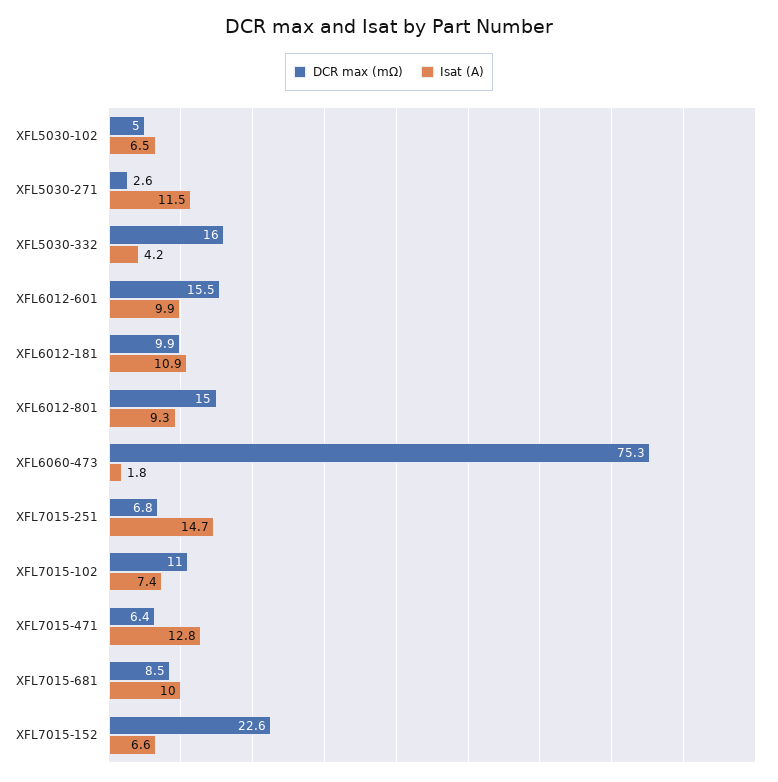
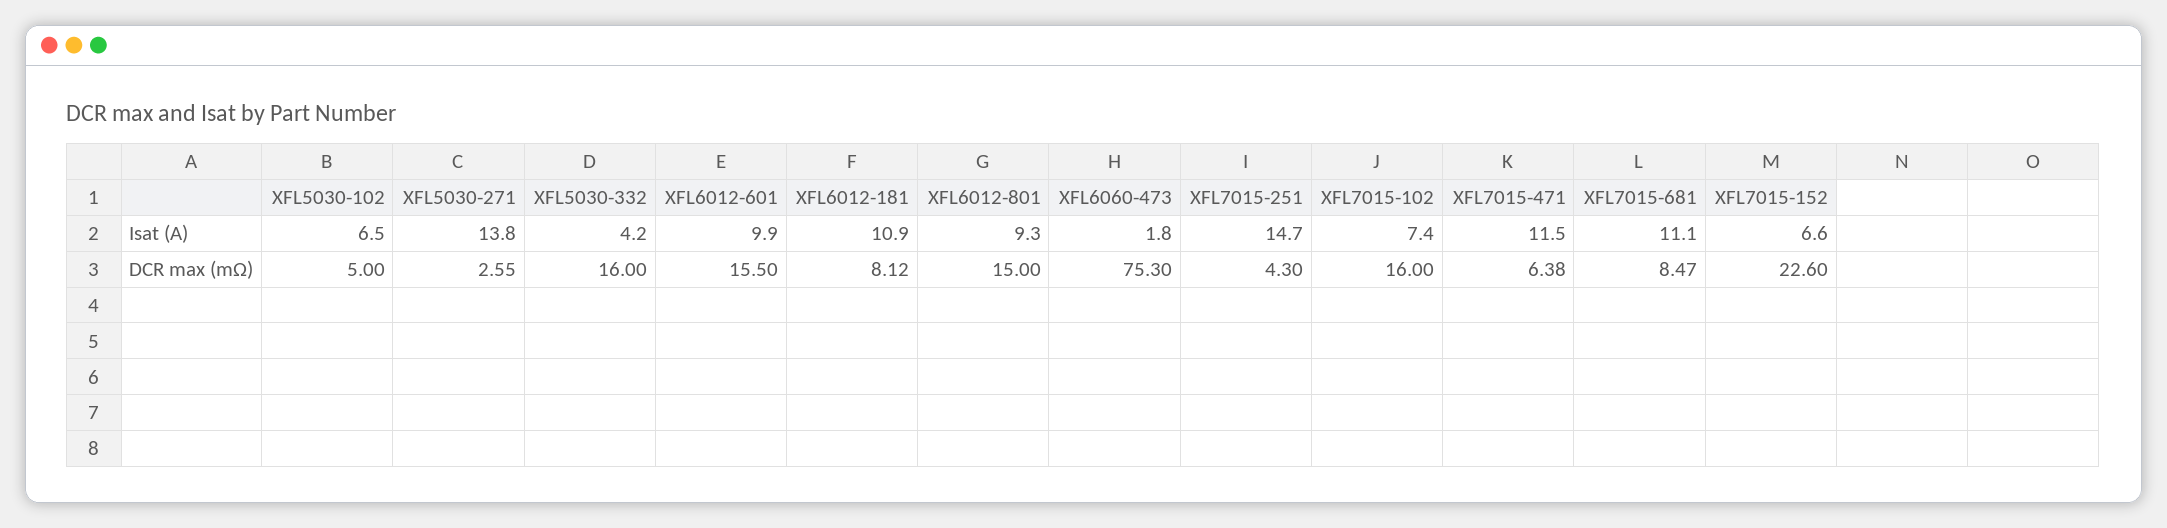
Isat (A), XFL5030-271: 11.5 -> 13.8
DCR max (mΩ), XFL6012-181: 9.9 -> 8.12
DCR max (mΩ), XFL7015-251: 6.8 -> 4.3
DCR max (mΩ), XFL7015-102: 11 -> 16
Isat (A), XFL7015-471: 12.8 -> 11.5
Isat (A), XFL7015-681: 10 -> 11.1

